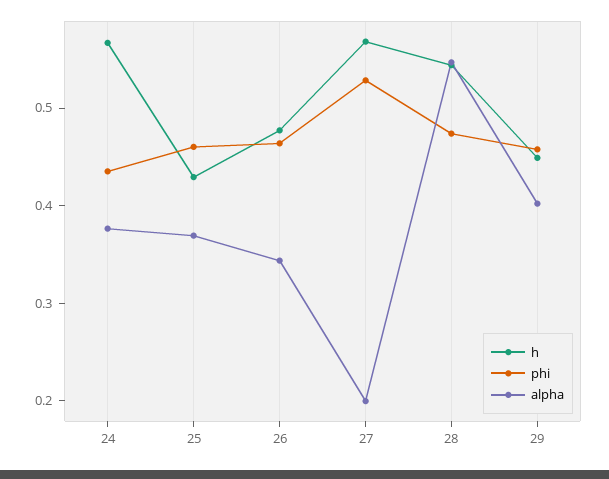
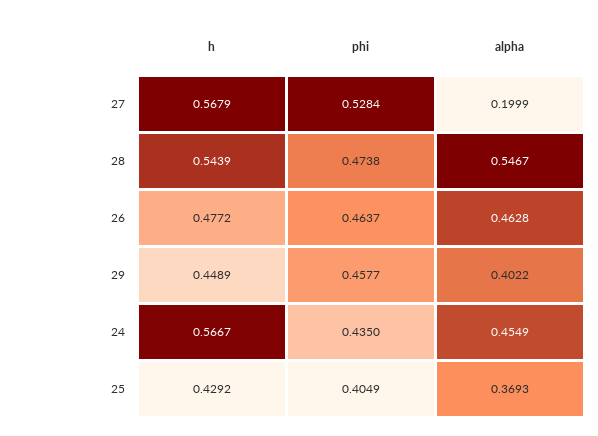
alpha, 24: 0.38 -> 0.4549
phi, 25: 0.46 -> 0.4049
alpha, 26: 0.34 -> 0.4628

